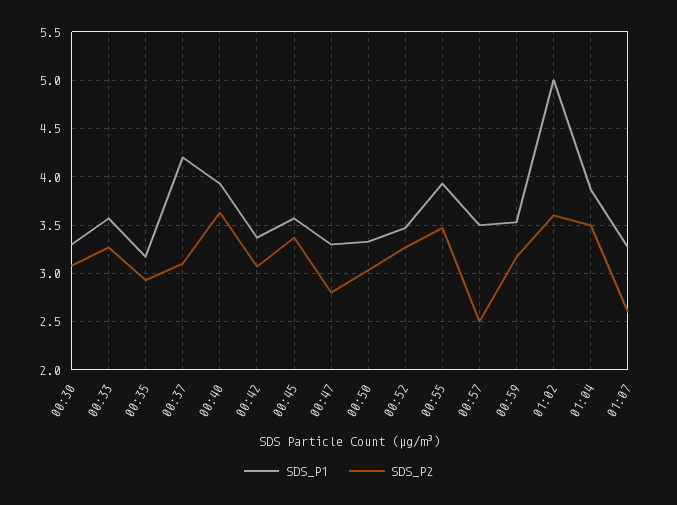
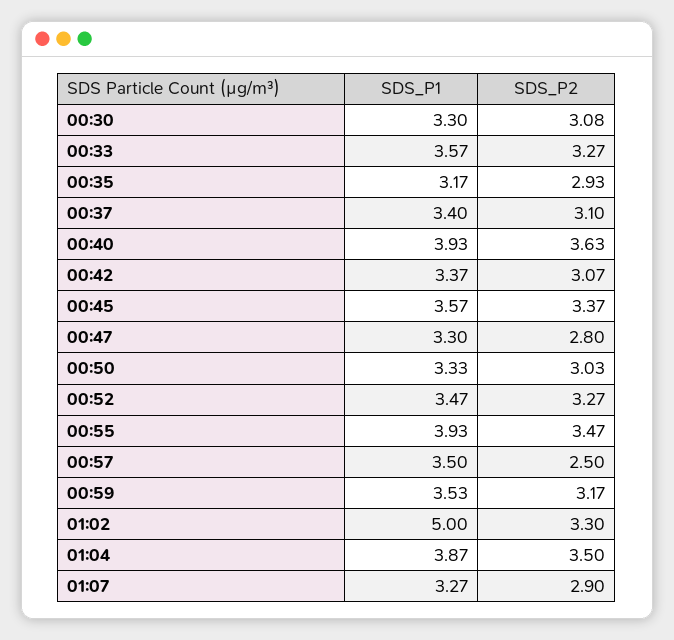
SDS_P1, 00:37: 4.2 -> 3.4
SDS_P2, 01:02: 3.6 -> 3.3
SDS_P2, 01:07: 2.6 -> 2.9

